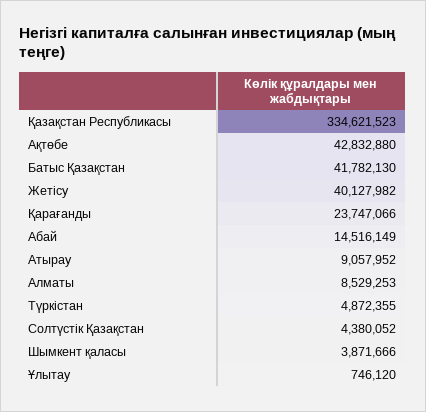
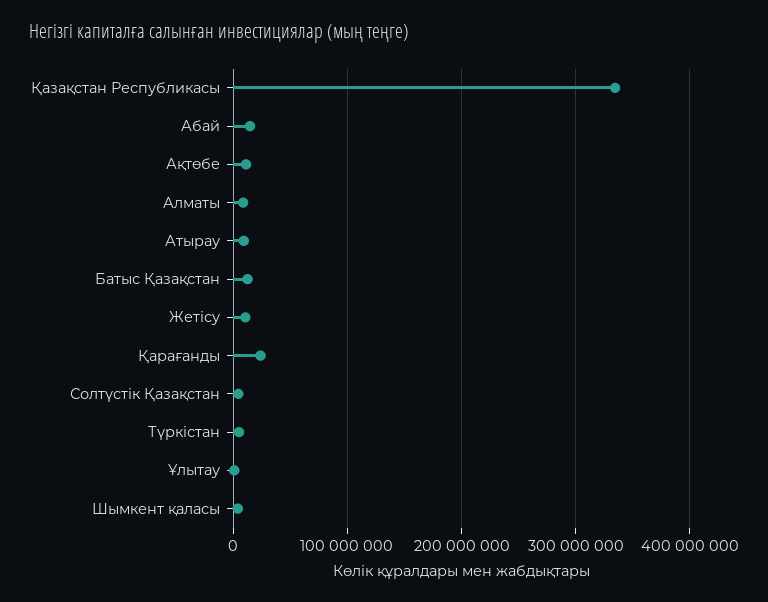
Ақтөбе: 42832880 -> 10000000
Батыс Қазақстан: 41782130 -> 10000000
Жетісу: 40127982 -> 10000000

